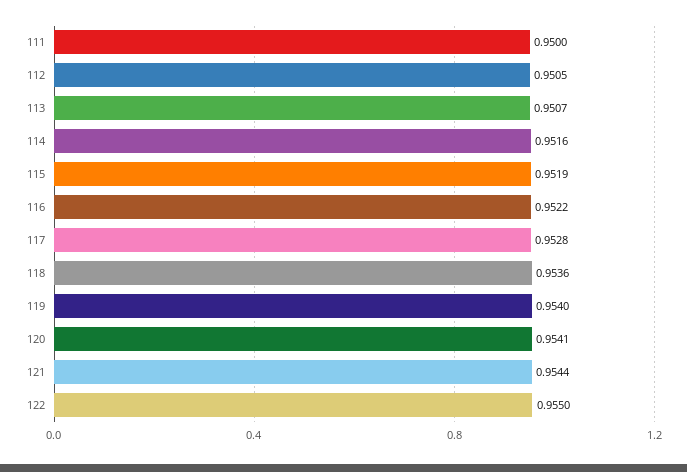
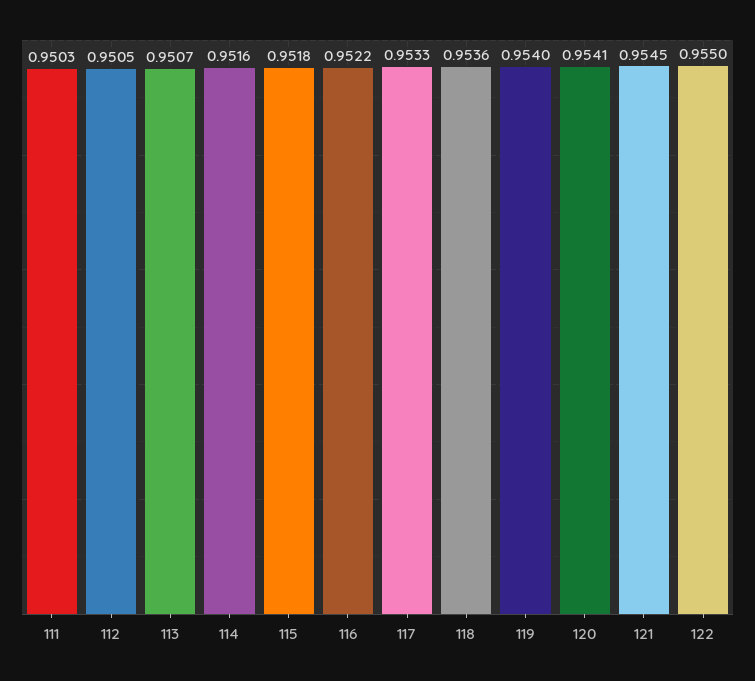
111: 0.95 -> 0.9503
115: 0.9519 -> 0.9518
117: 0.9528 -> 0.9533
121: 0.9544 -> 0.9545

